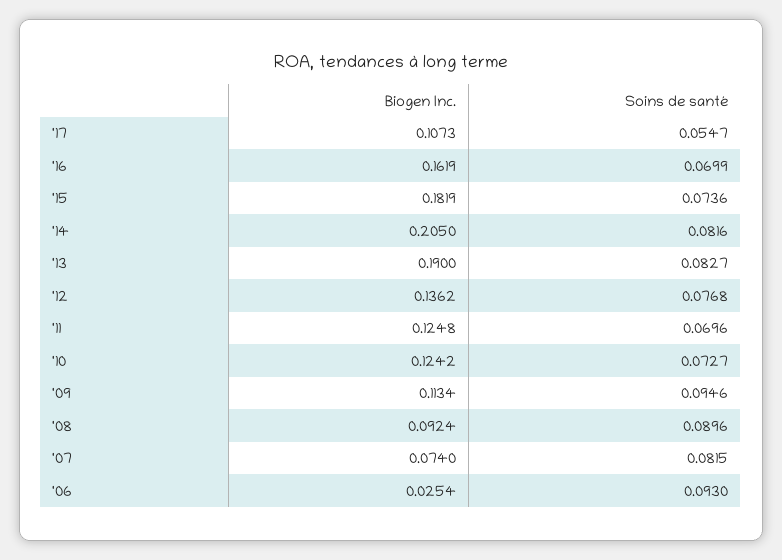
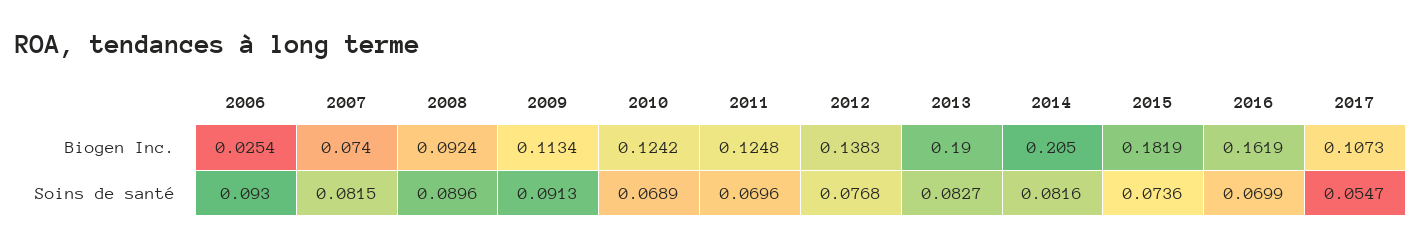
Biogen Inc., '12: 0.1362 -> 0.1383
Soins de santé, '10: 0.0727 -> 0.0689
Soins de santé, '09: 0.0946 -> 0.0913

